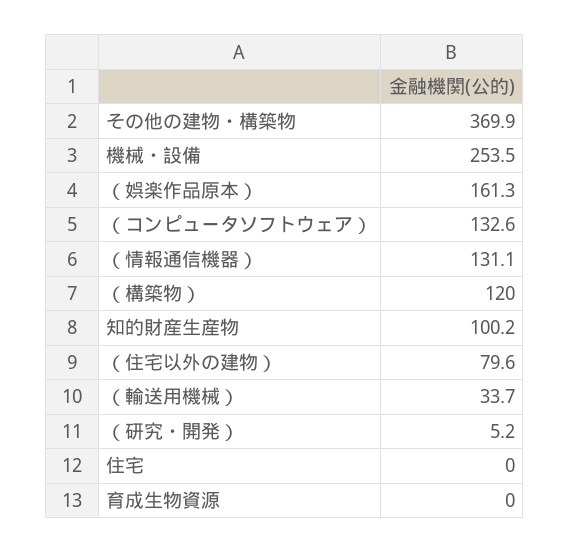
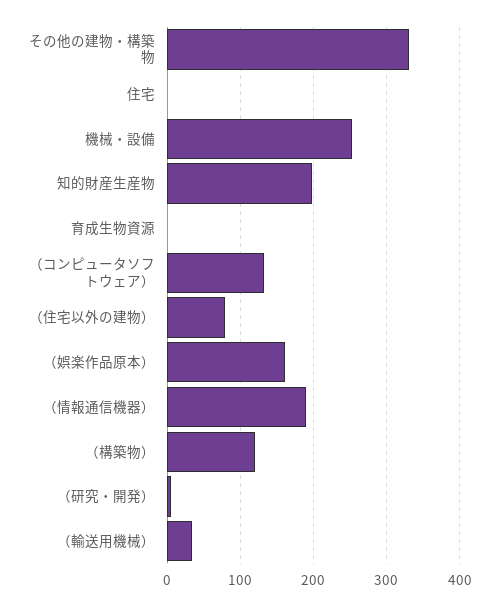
その他の建物・構築物: 369.9 -> 330
（情報通信機器）: 131.1 -> 190
知的財産生産物: 100.2 -> 200

